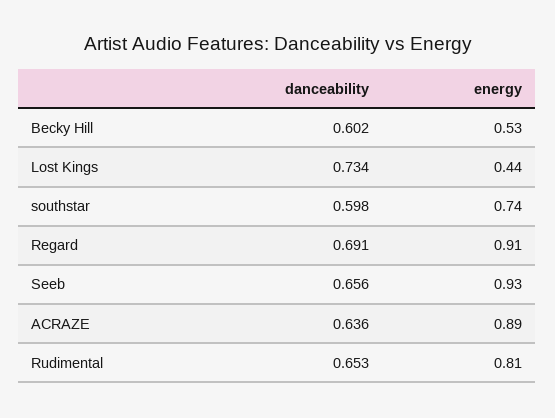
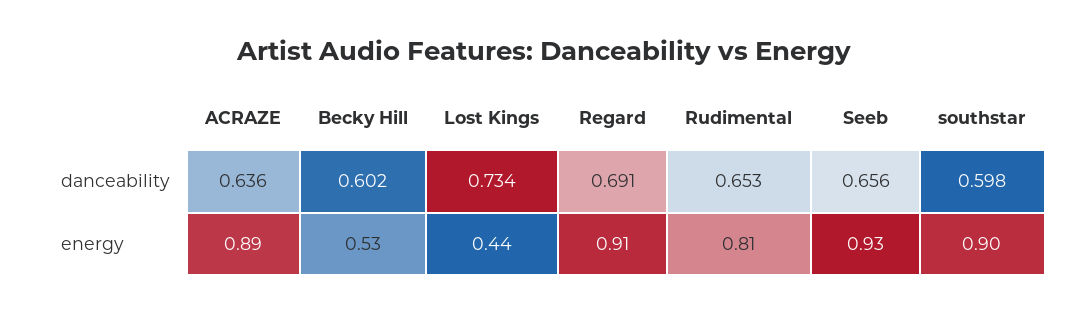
energy, southstar: 0.74 -> 0.9

